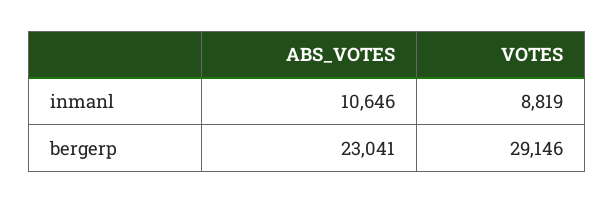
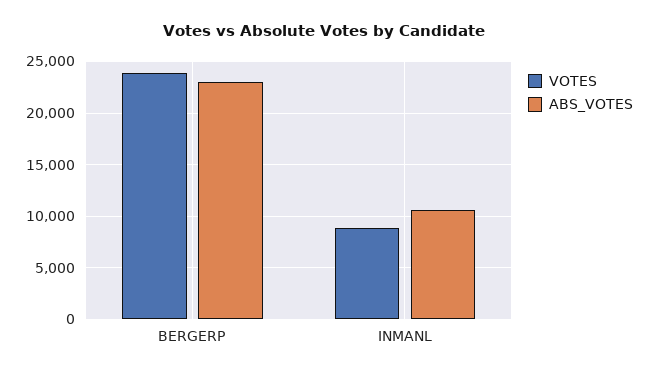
VOTES, bergerp: 29146 -> 24000

